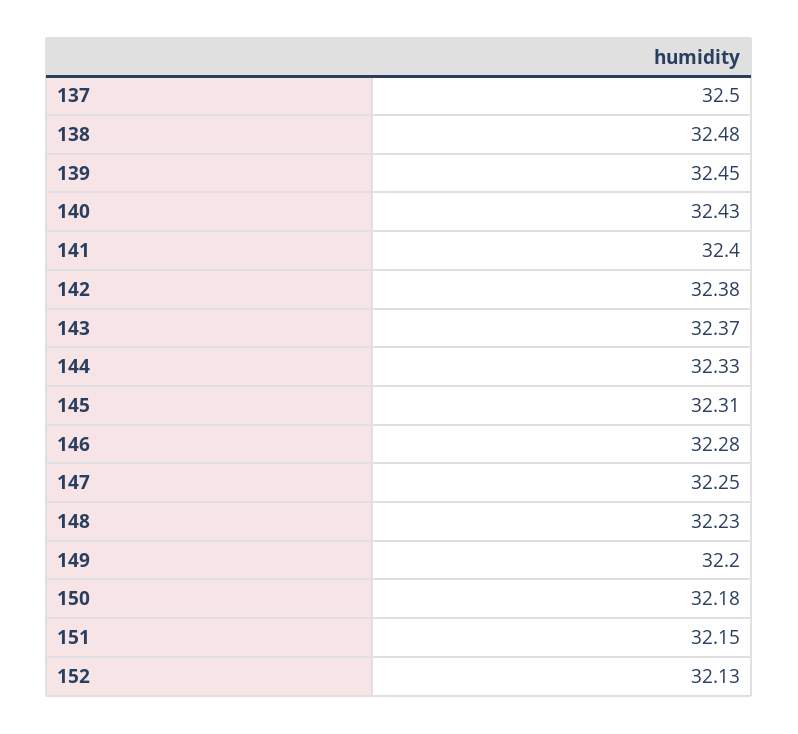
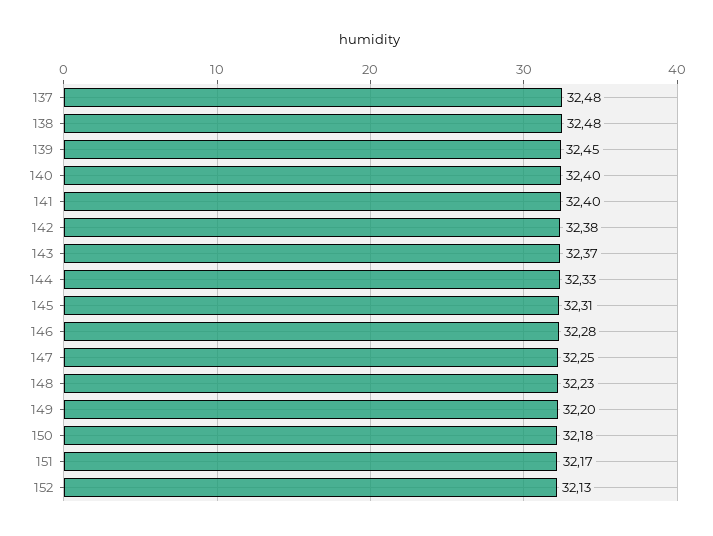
137: 32.5 -> 32.48
140: 32.43 -> 32.4
151: 32.15 -> 32.17

